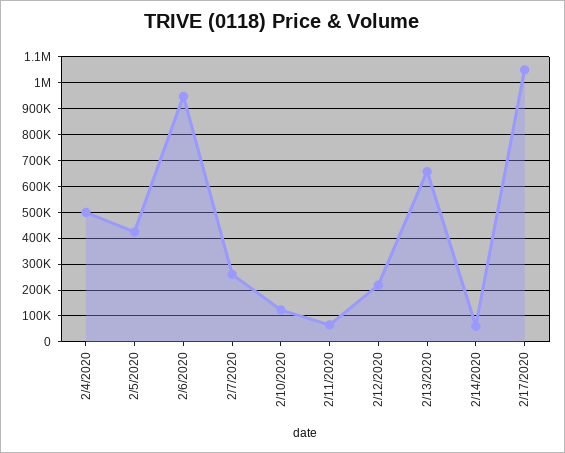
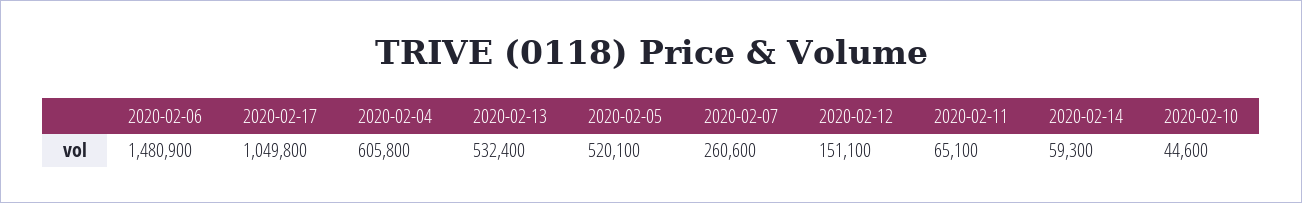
2/4/2020: 500000 -> 605800
2/5/2020: 425000 -> 520100
2/6/2020: 950000 -> 1480900
2/10/2020: 125000 -> 44600
2/12/2020: 225000 -> 151100
2/13/2020: 650000 -> 532400

